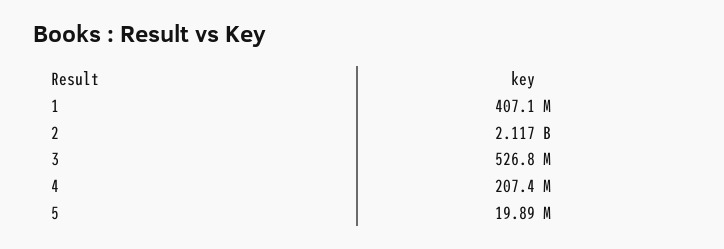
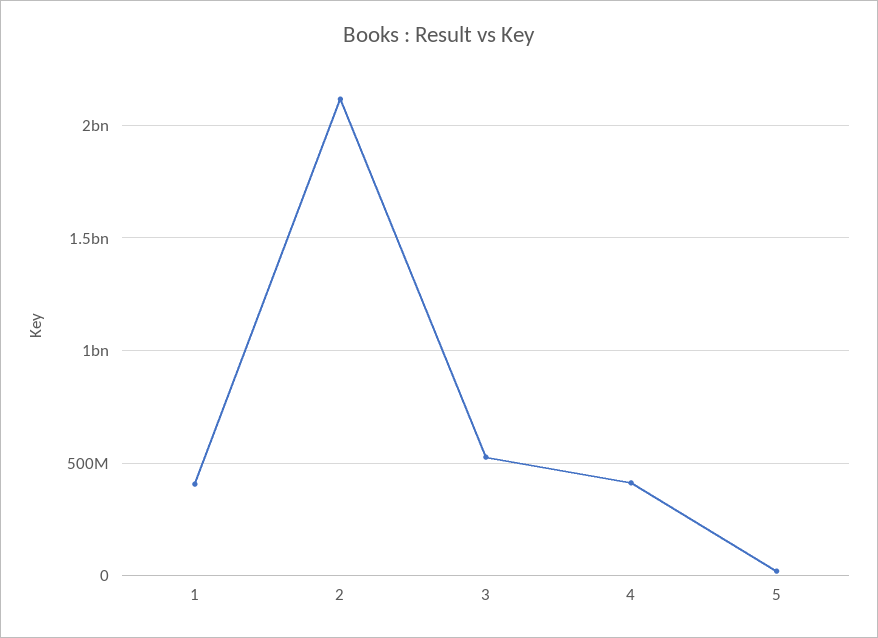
4: 207400000 -> 400000000

